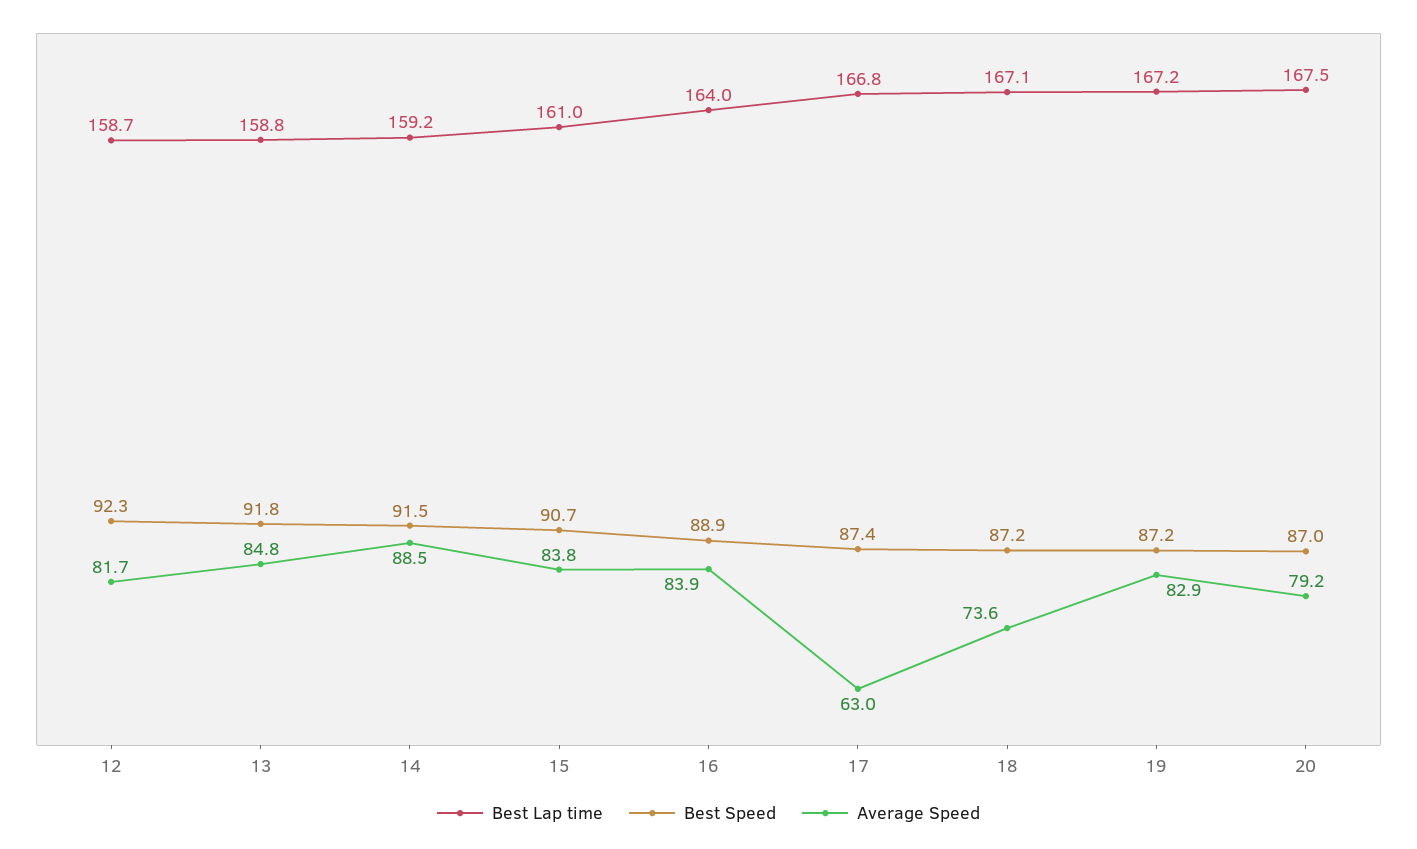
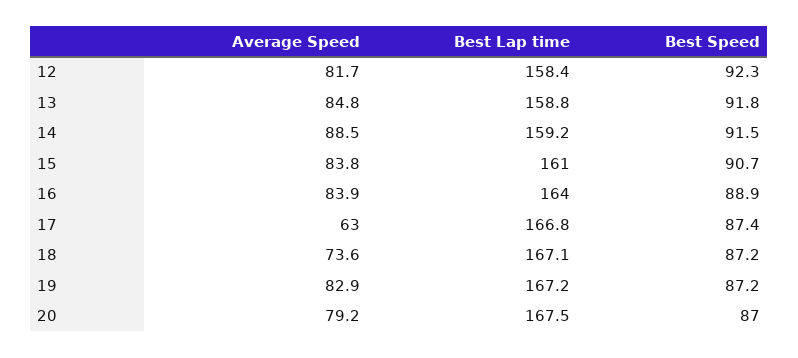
Best Lap time, 12: 158.7 -> 158.4

